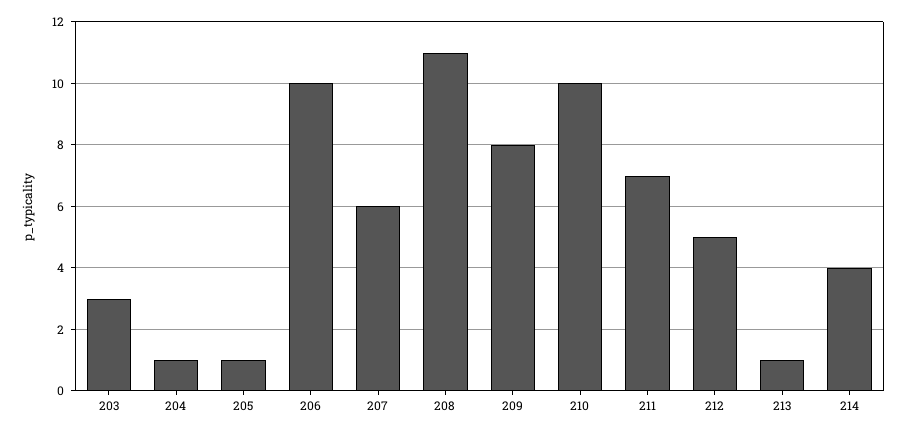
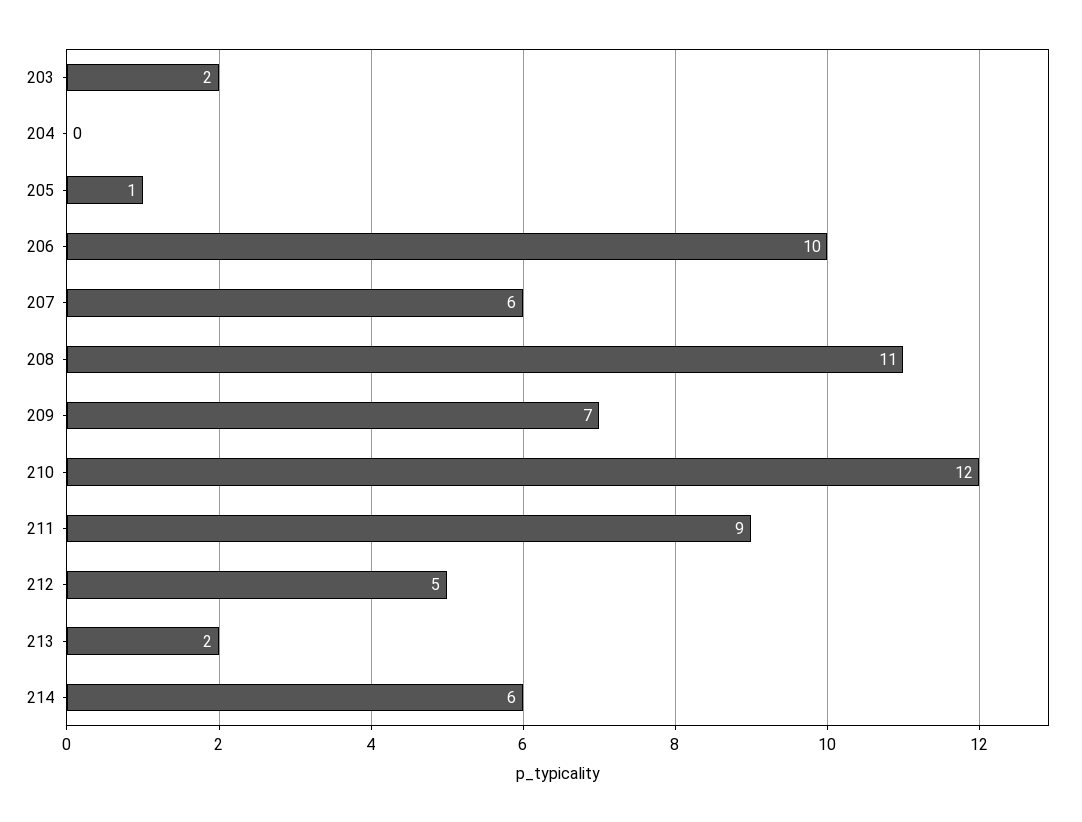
203: 3 -> 2
204: 1 -> 0
209: 8 -> 7
210: 10 -> 12
211: 7 -> 9
213: 1 -> 2
214: 4 -> 6

